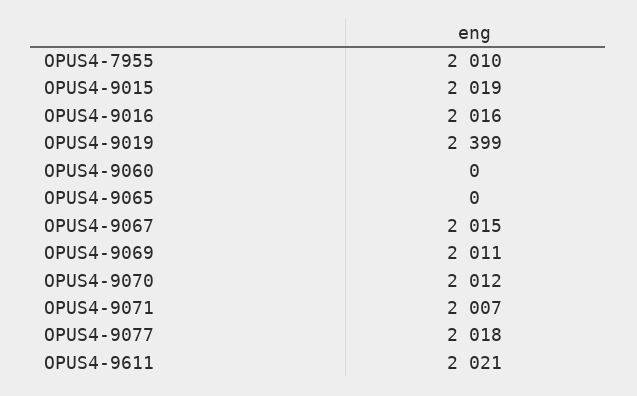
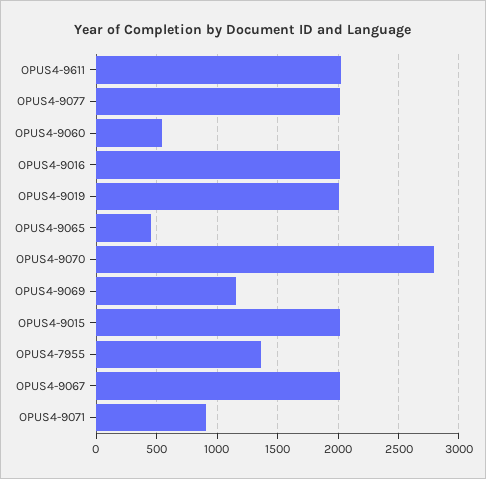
OPUS4-7955: 2010 -> 1350
OPUS4-9019: 2399 -> 2000
OPUS4-9060: 0 -> 550
OPUS4-9065: 0 -> 450
OPUS4-9069: 2011 -> 1150
OPUS4-9070: 2012 -> 2800
OPUS4-9071: 2007 -> 900

